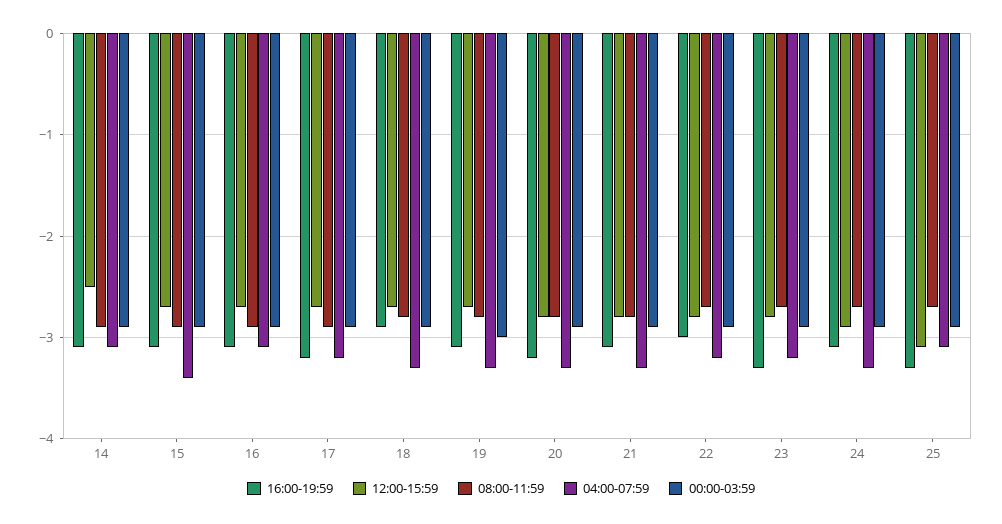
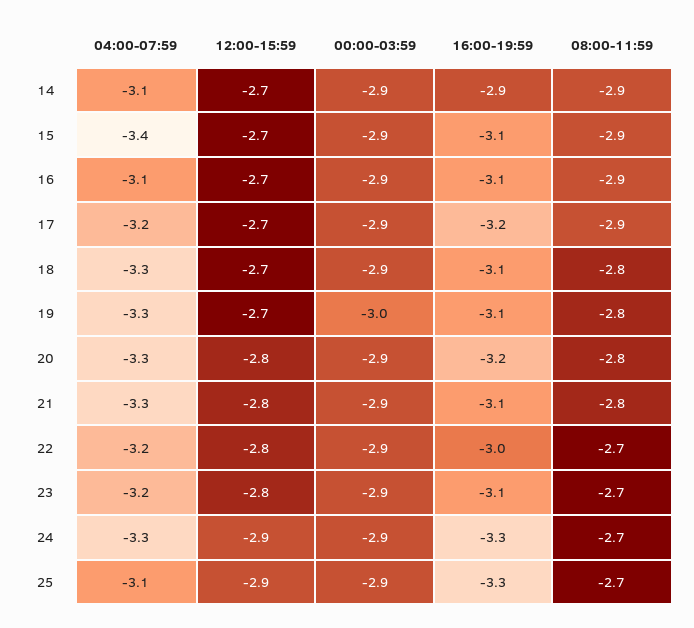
16:00-19:59, 14: -3.1 -> -2.9
12:00-15:59, 14: -2.5 -> -2.7
16:00-19:59, 18: -2.9 -> -3.1
16:00-19:59, 23: -3.3 -> -3.1
16:00-19:59, 24: -3.1 -> -3.3
12:00-15:59, 25: -3.1 -> -2.9

